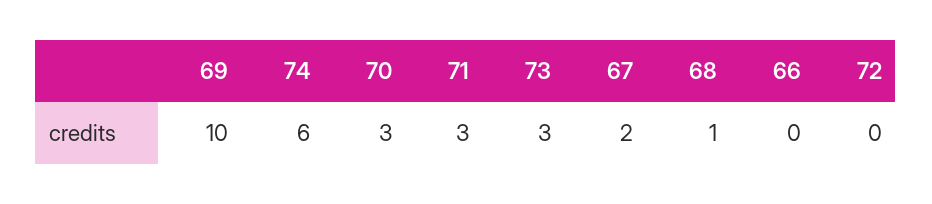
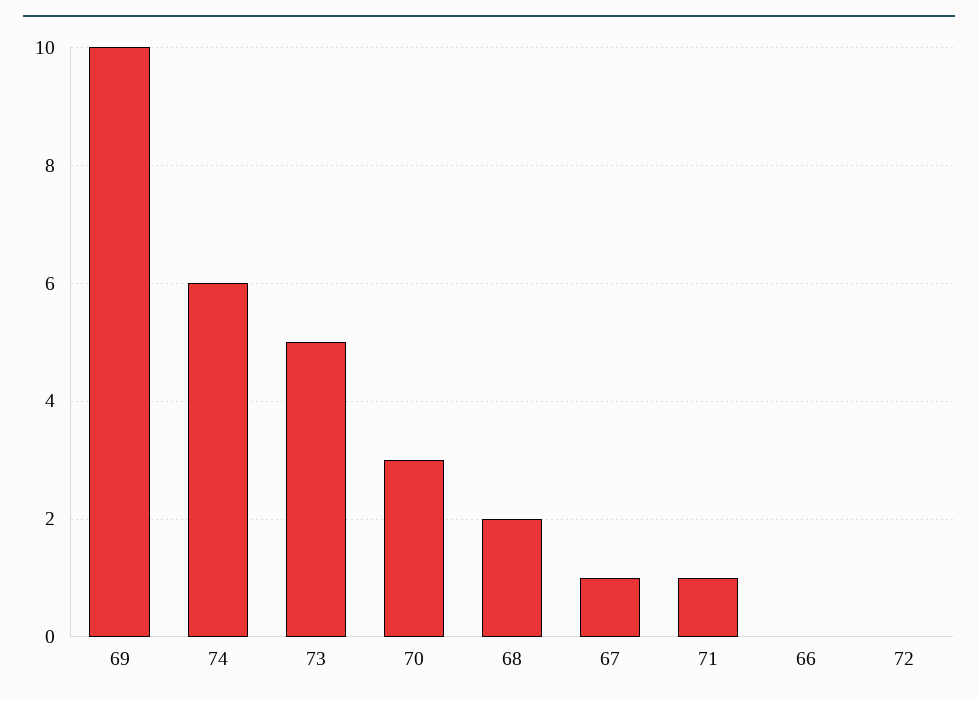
71: 3 -> 1
73: 3 -> 5
67: 2 -> 1
68: 1 -> 2

